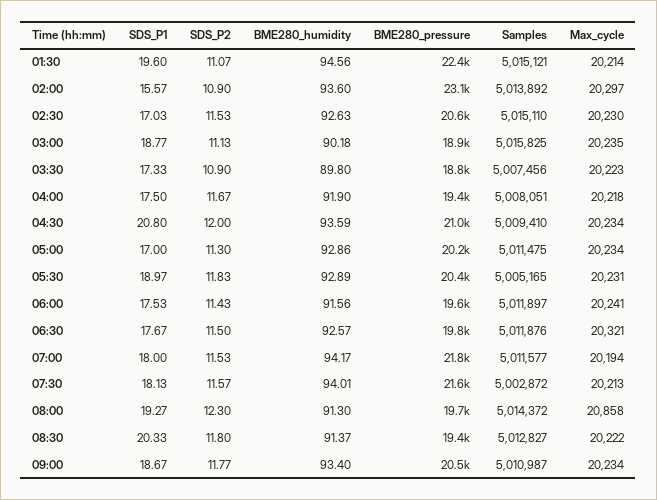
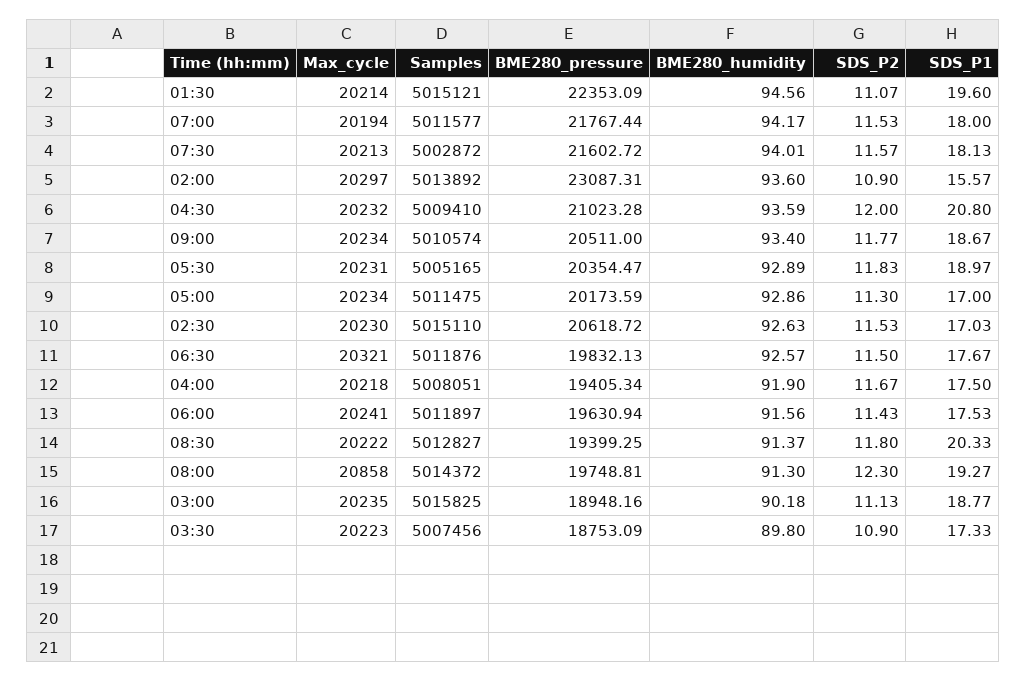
Max_cycle, 04:30: 20234 -> 20232
Samples, 09:00: 5010987 -> 5010574

